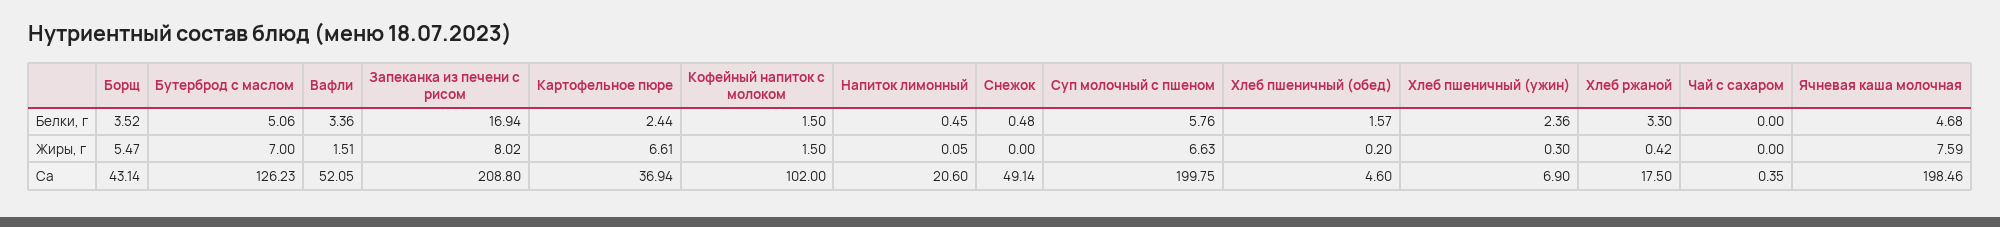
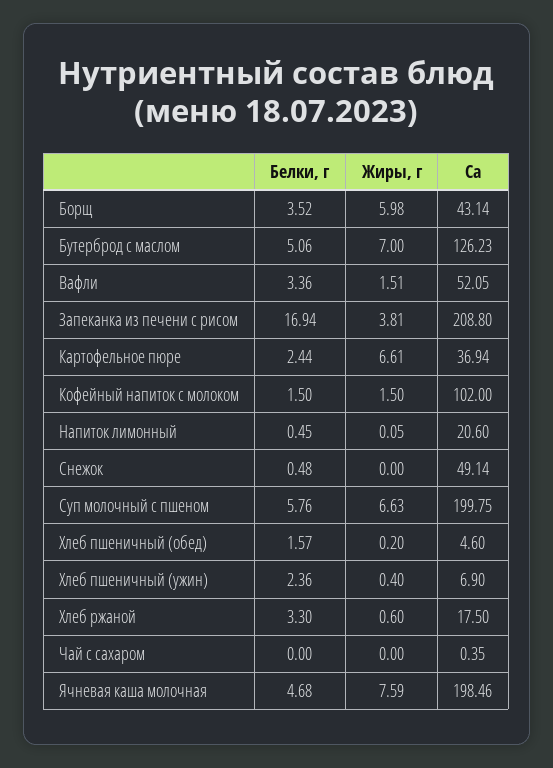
Борщ, Жиры, г: 5.47 -> 5.98
Запеканка из печени с рисом, Жиры, г: 8.02 -> 3.81
Хлеб пшеничный (ужин), Жиры, г: 0.3 -> 0.4
Хлеб ржаной, Жиры, г: 0.42 -> 0.6

